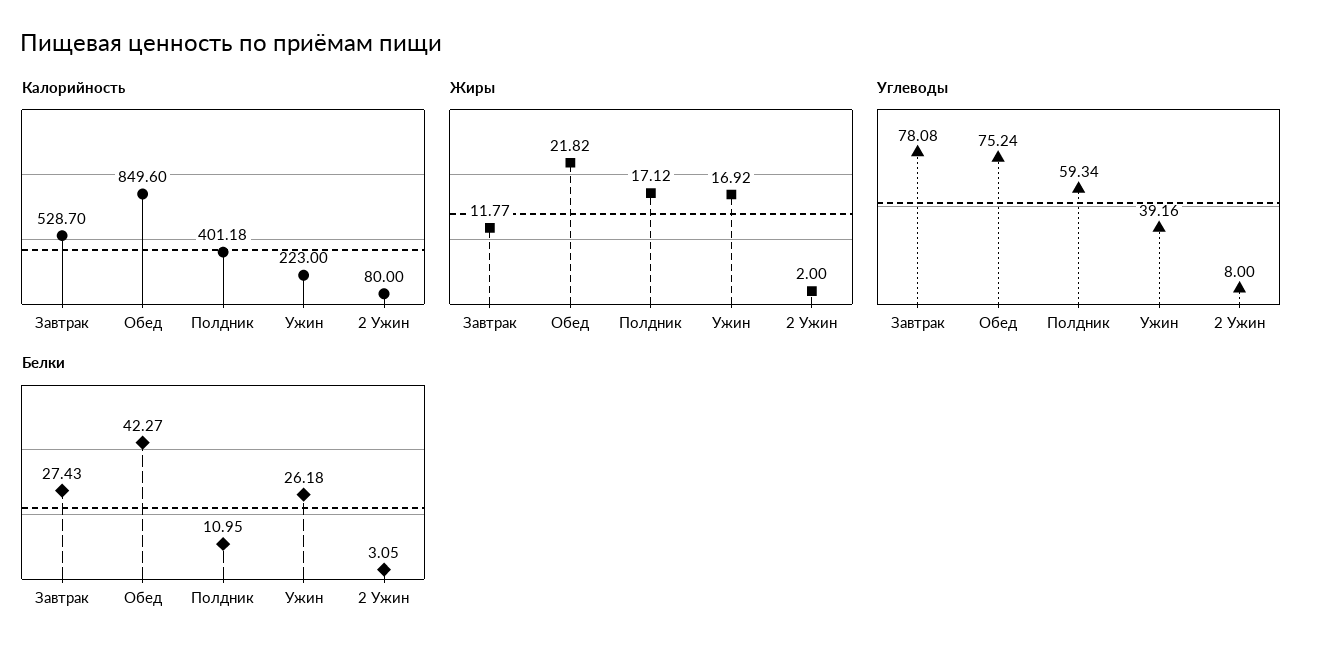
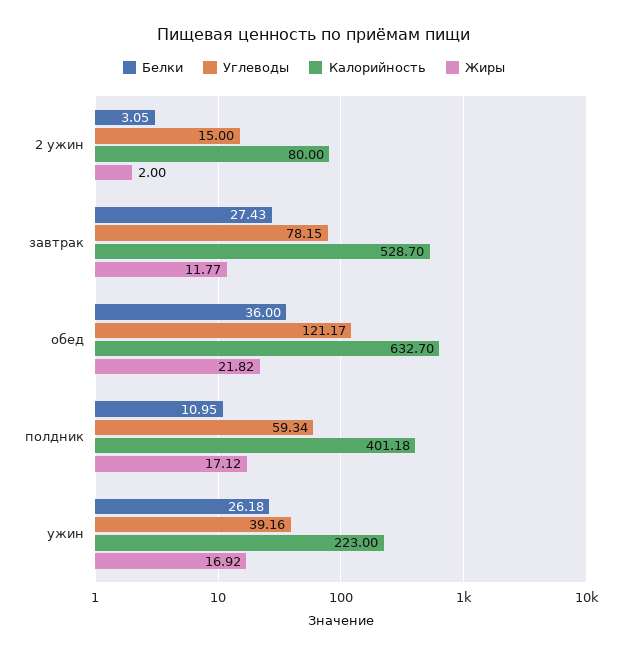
Калорийность, Обед: 849.6 -> 632.7
Углеводы, Завтрак: 78.08 -> 78.15
Углеводы, Обед: 75.24 -> 121.17
Углеводы, 2 Ужин: 8 -> 15
Белки, Обед: 42.27 -> 36

